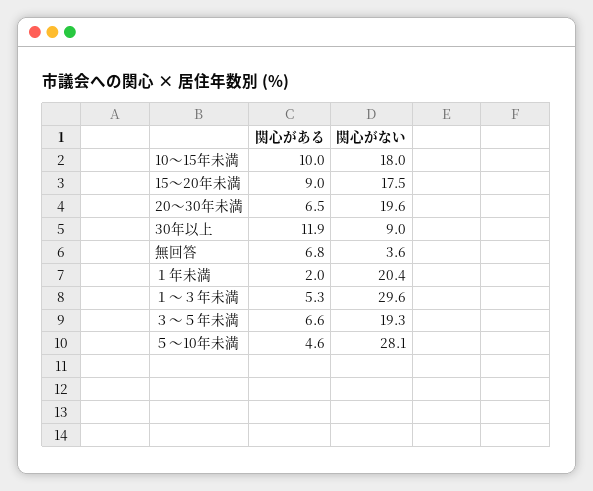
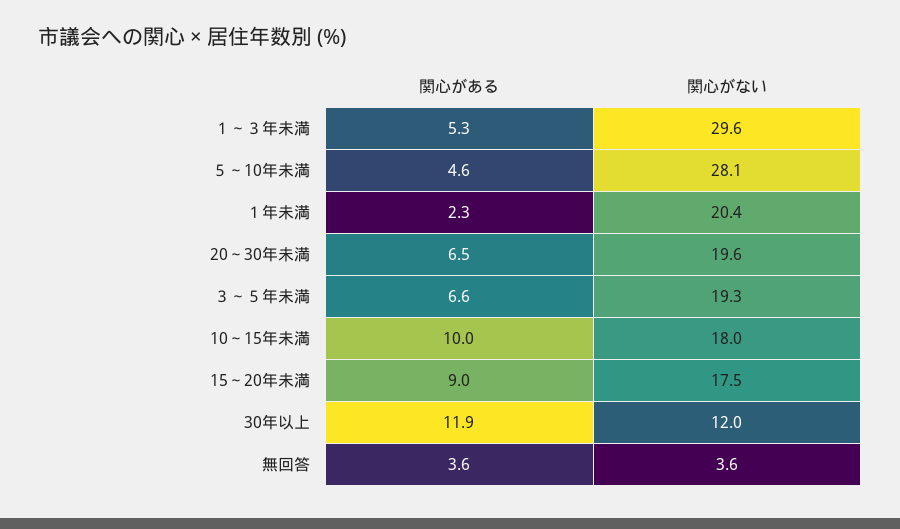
関心がない, 30年以上: 9 -> 12
関心がある, 無回答: 6.8 -> 3.6
関心がある, １年未満: 2 -> 2.3

